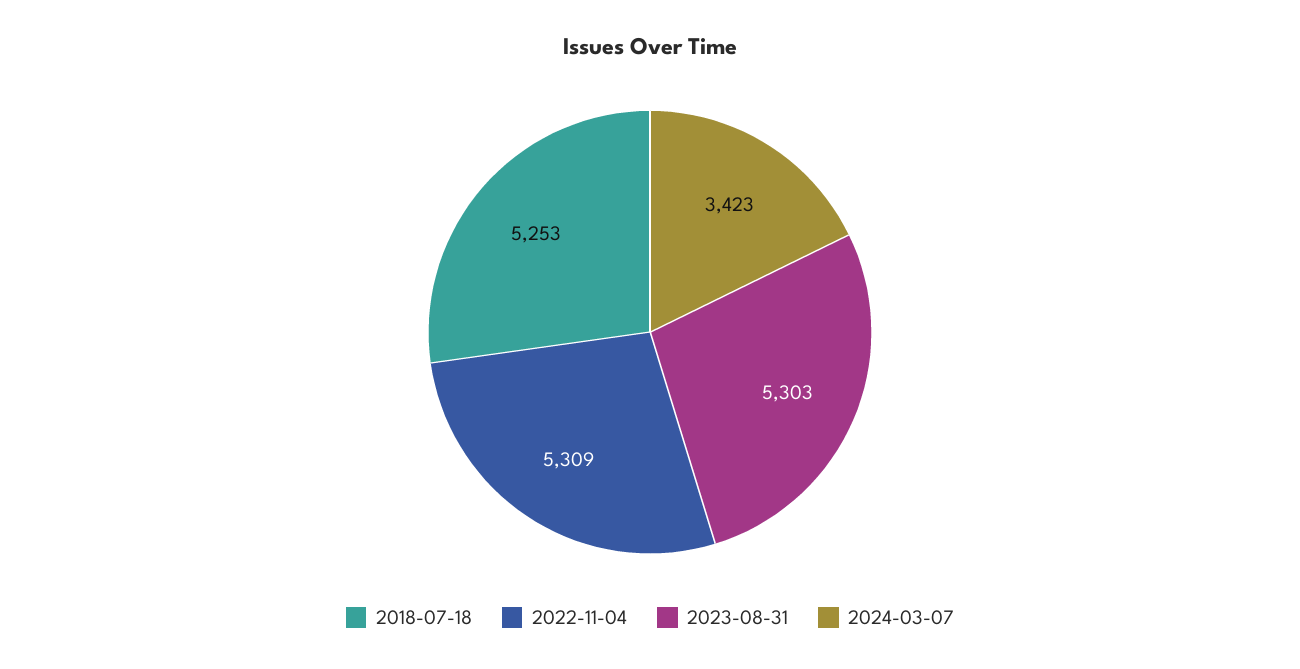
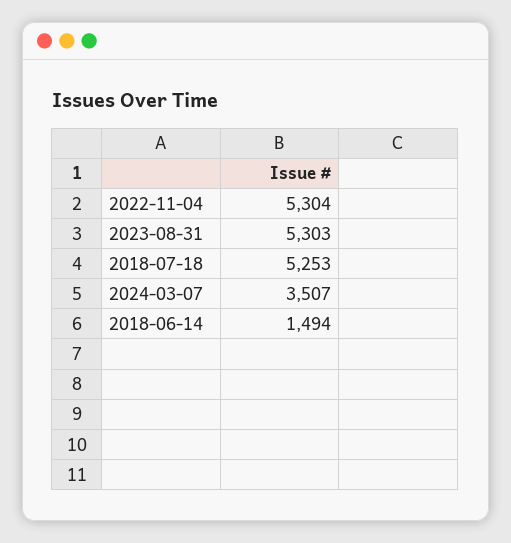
2022-11-04: 5309 -> 5304
2024-03-07: 3423 -> 3507
2018-06-14: none -> 1494

